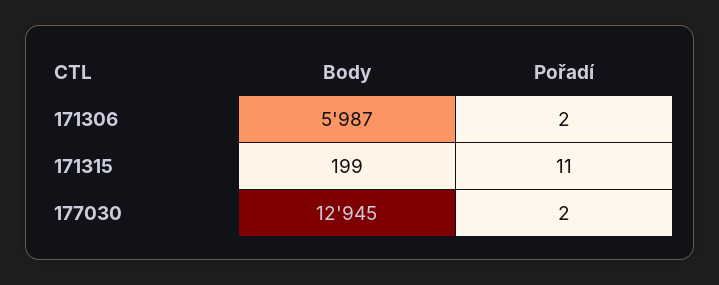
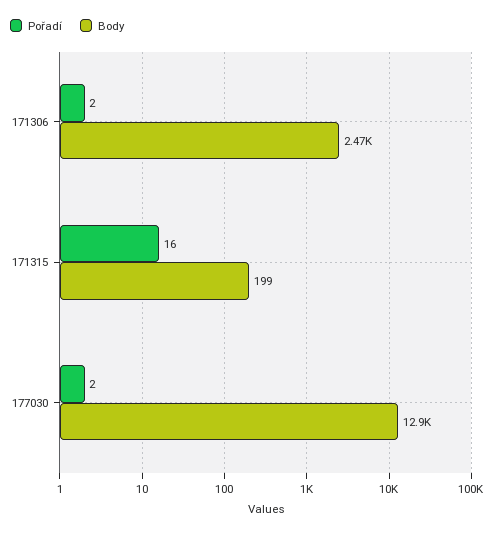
Body, 171306: 5987 -> 2470
Pořadí, 171315: 11 -> 16

